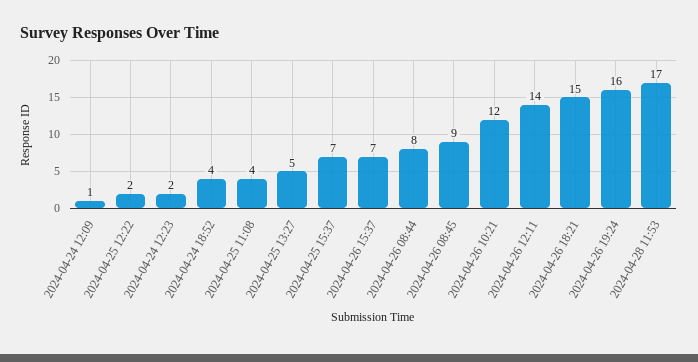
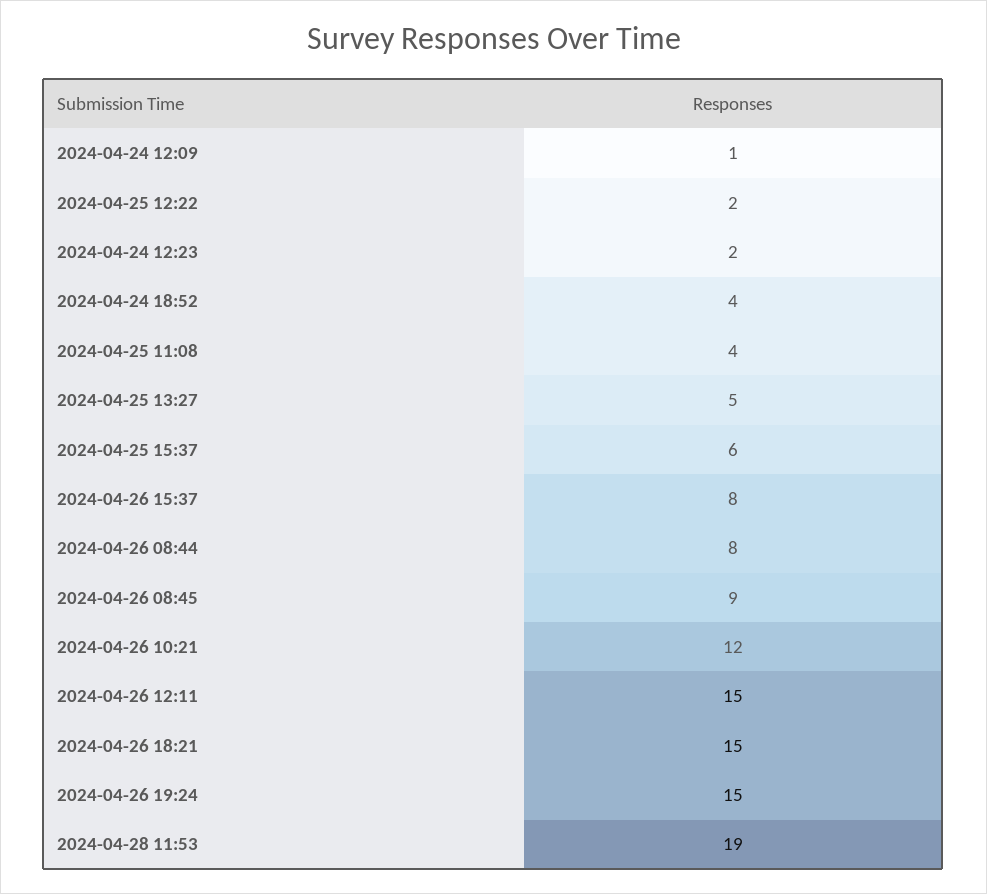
2024-04-25 15:37: 7 -> 6
2024-04-26 15:37: 7 -> 8
2024-04-26 12:11: 14 -> 15
2024-04-26 19:24: 16 -> 15
2024-04-28 11:53: 17 -> 19

